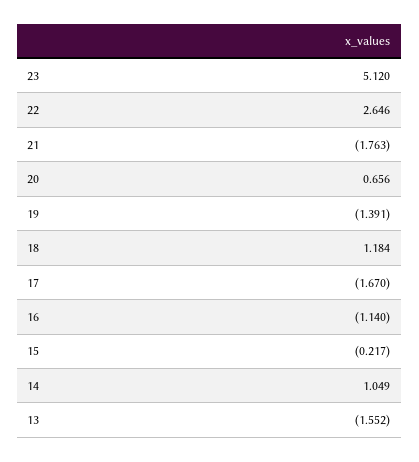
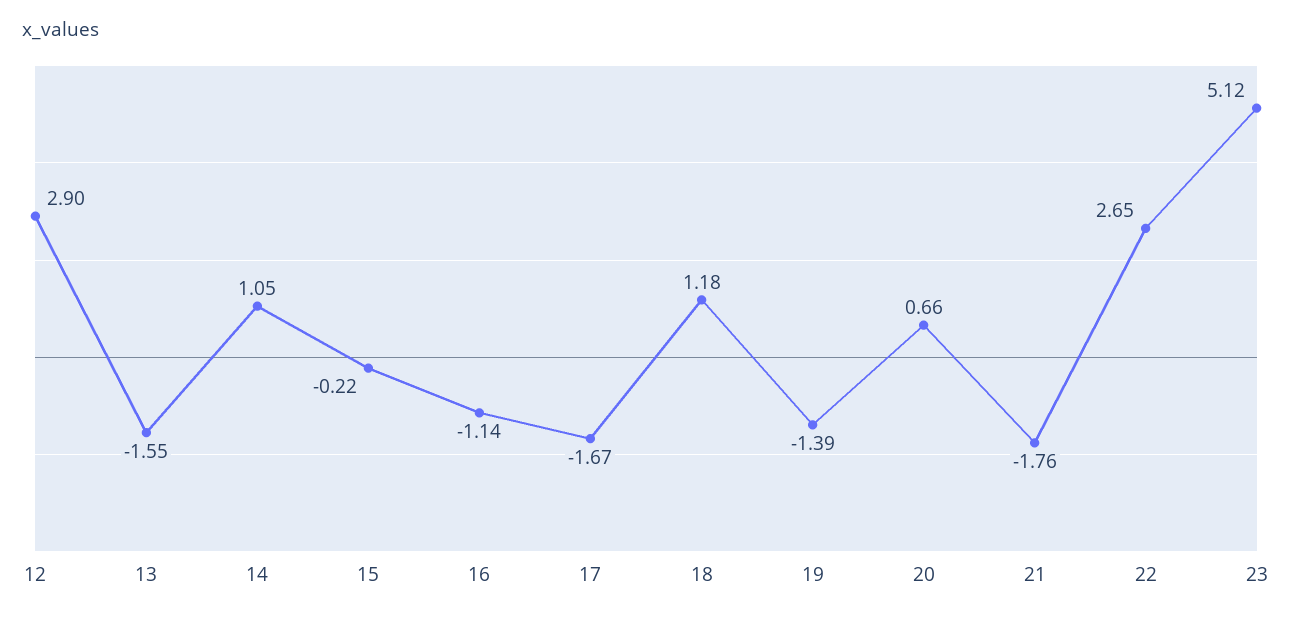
12: none -> 2.9

